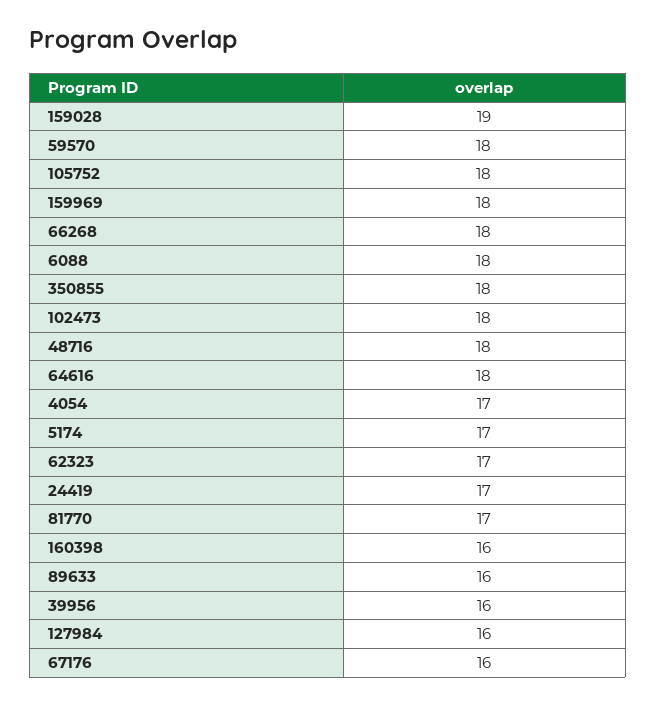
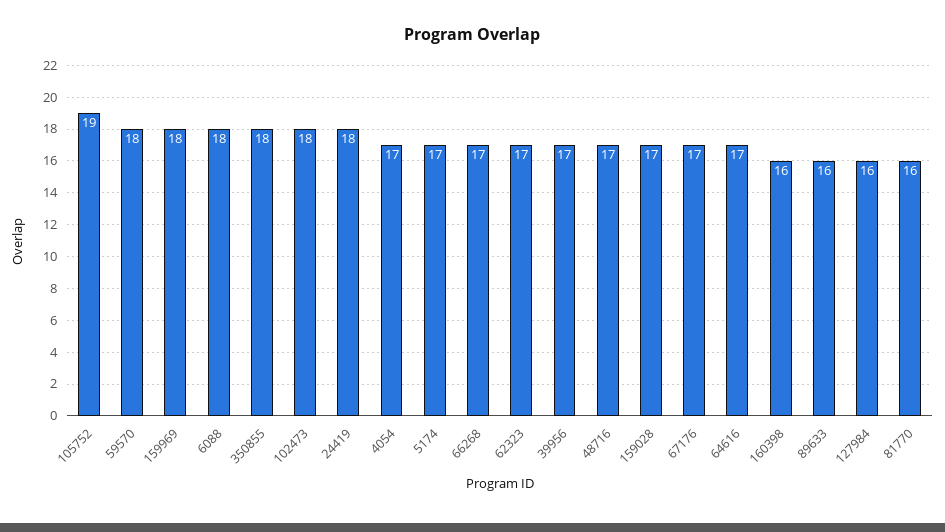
159028: 19 -> 17
105752: 18 -> 19
66268: 18 -> 17
48716: 18 -> 17
64616: 18 -> 17
24419: 17 -> 18
81770: 17 -> 16
39956: 16 -> 17
67176: 16 -> 17

